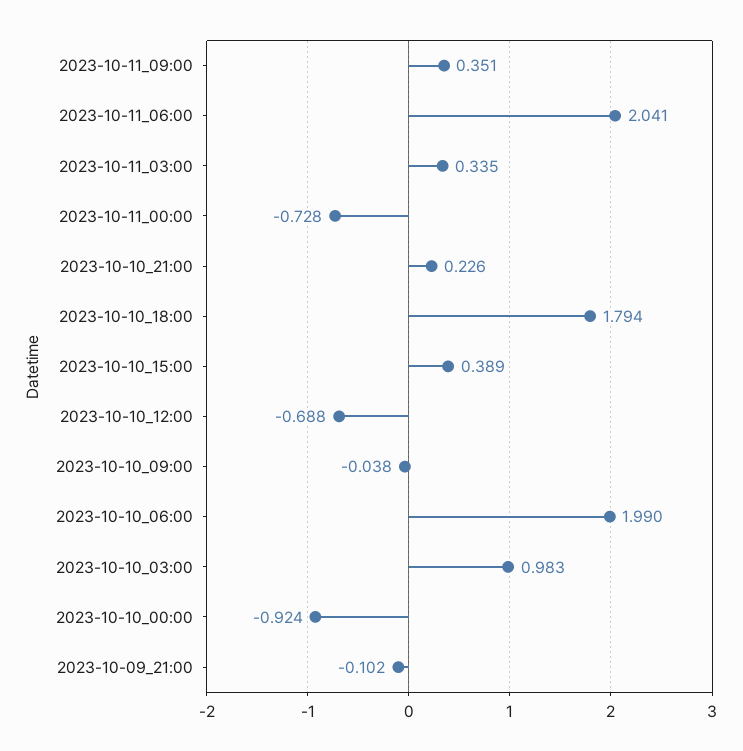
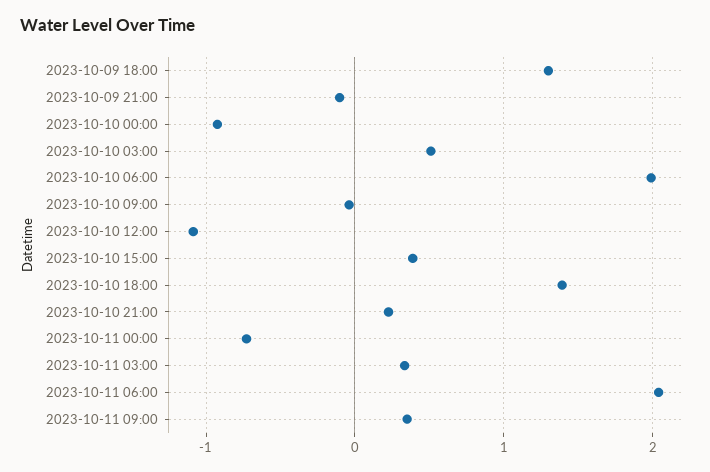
2023-10-10_18:00: 1.794 -> 1.4
2023-10-10_12:00: -0.688 -> -1.1
2023-10-10_03:00: 0.983 -> 0.5
2023-10-09 18:00: none -> 1.3

